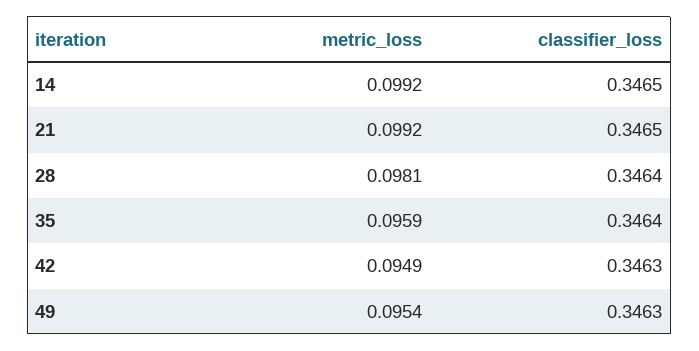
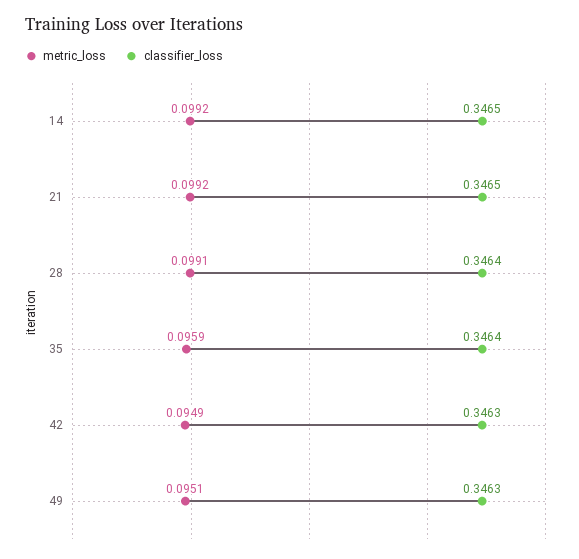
metric_loss, 28: 0.0981 -> 0.0991
metric_loss, 49: 0.0954 -> 0.0951

